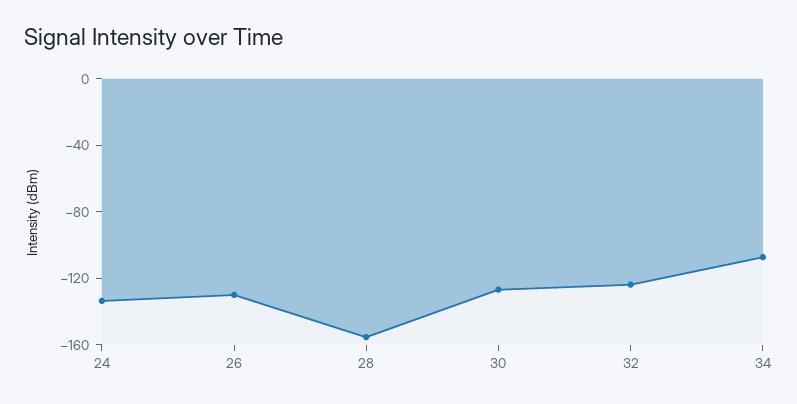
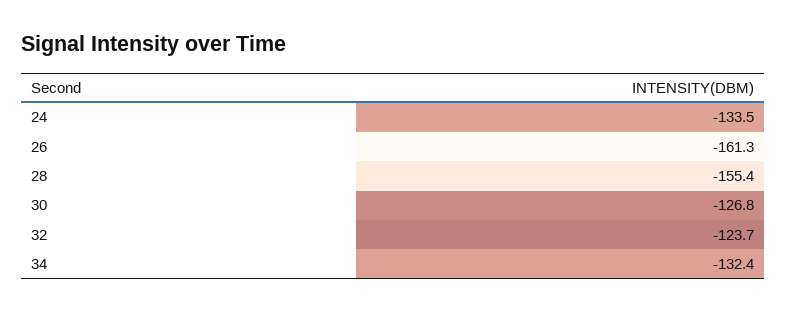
26: -130 -> -161.3
34: -110 -> -132.4

